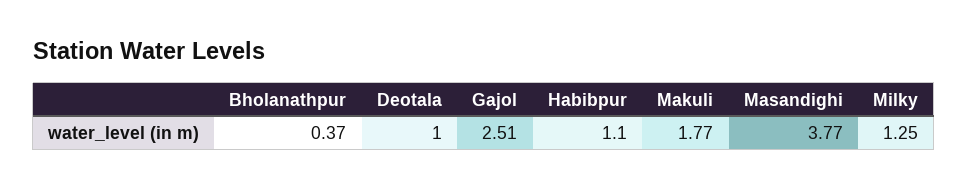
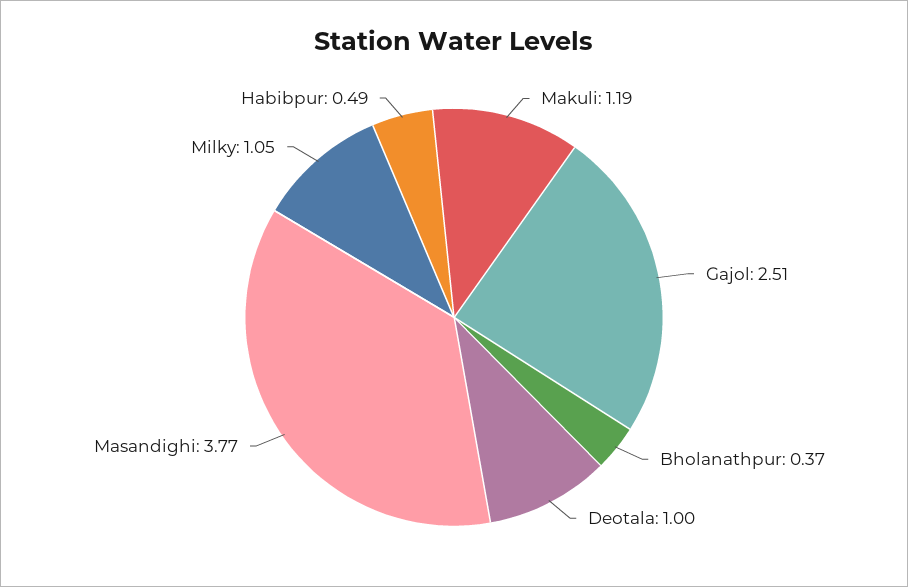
Habibpur: 1.1 -> 0.49
Makuli: 1.77 -> 1.19
Milky: 1.25 -> 1.05

